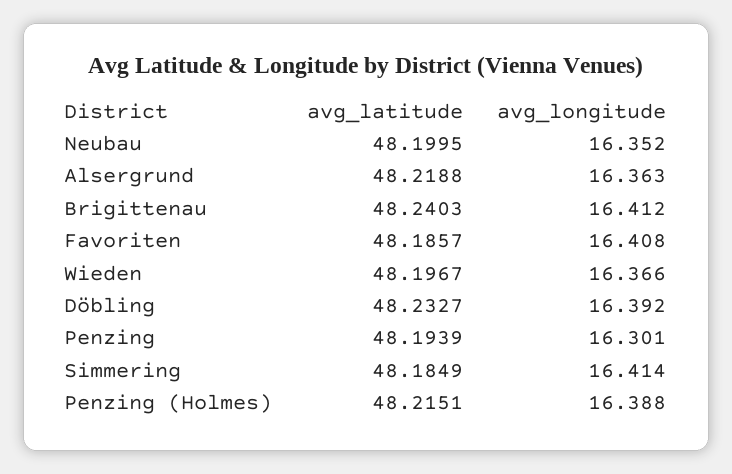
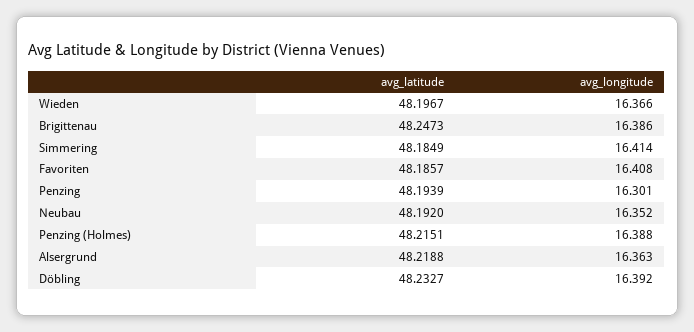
avg_latitude, Neubau: 48.1995 -> 48.192
avg_latitude, Brigittenau: 48.2403 -> 48.2473
avg_longitude, Brigittenau: 16.412 -> 16.386

